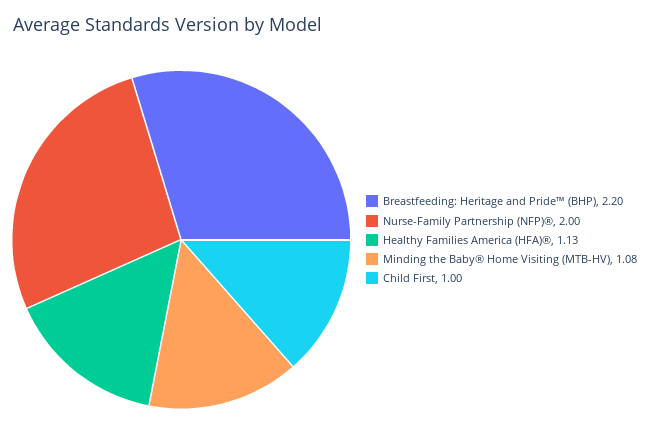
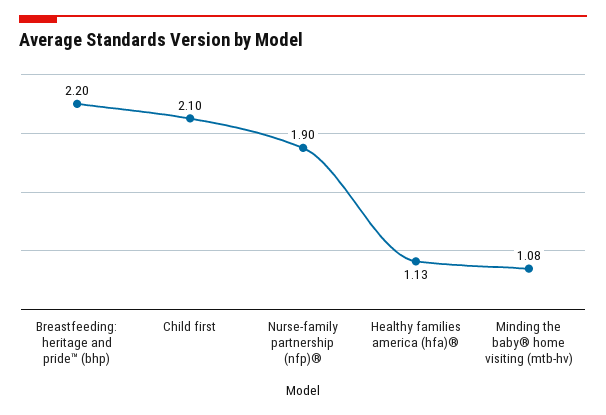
Nurse-Family Partnership (NFP)®: 2 -> 1.9
Child First: 1 -> 2.1

